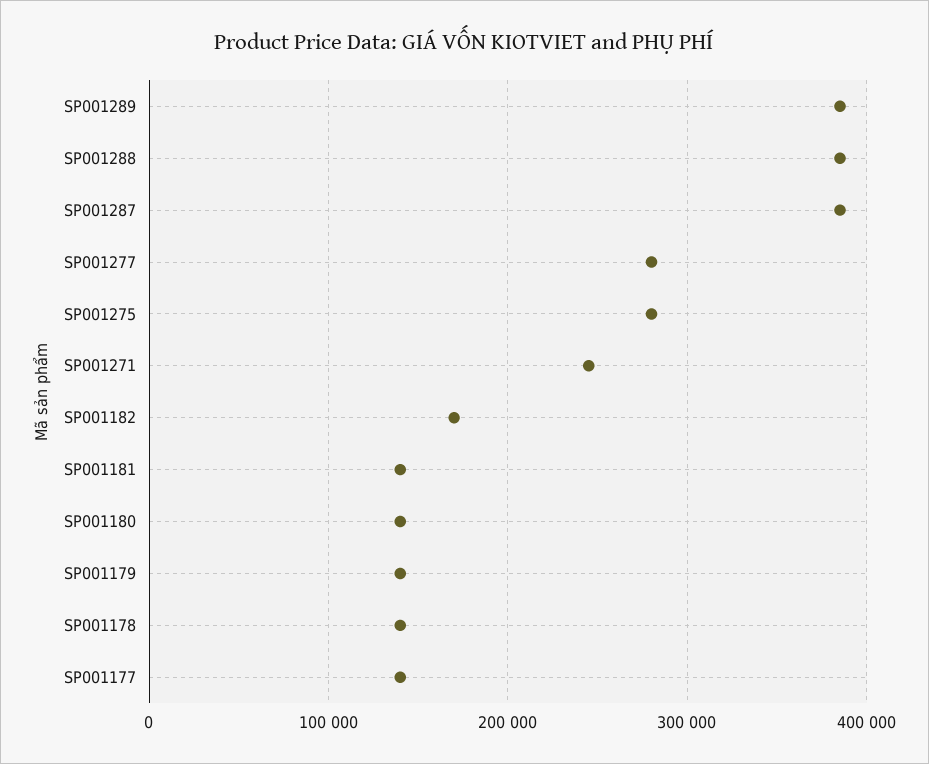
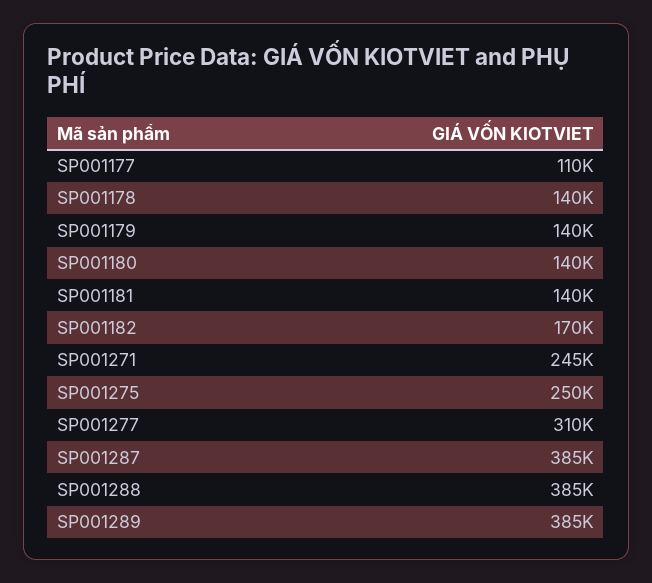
SP001277: 280000 -> 310000
SP001275: 280000 -> 250000
SP001177: 140000 -> 110000

